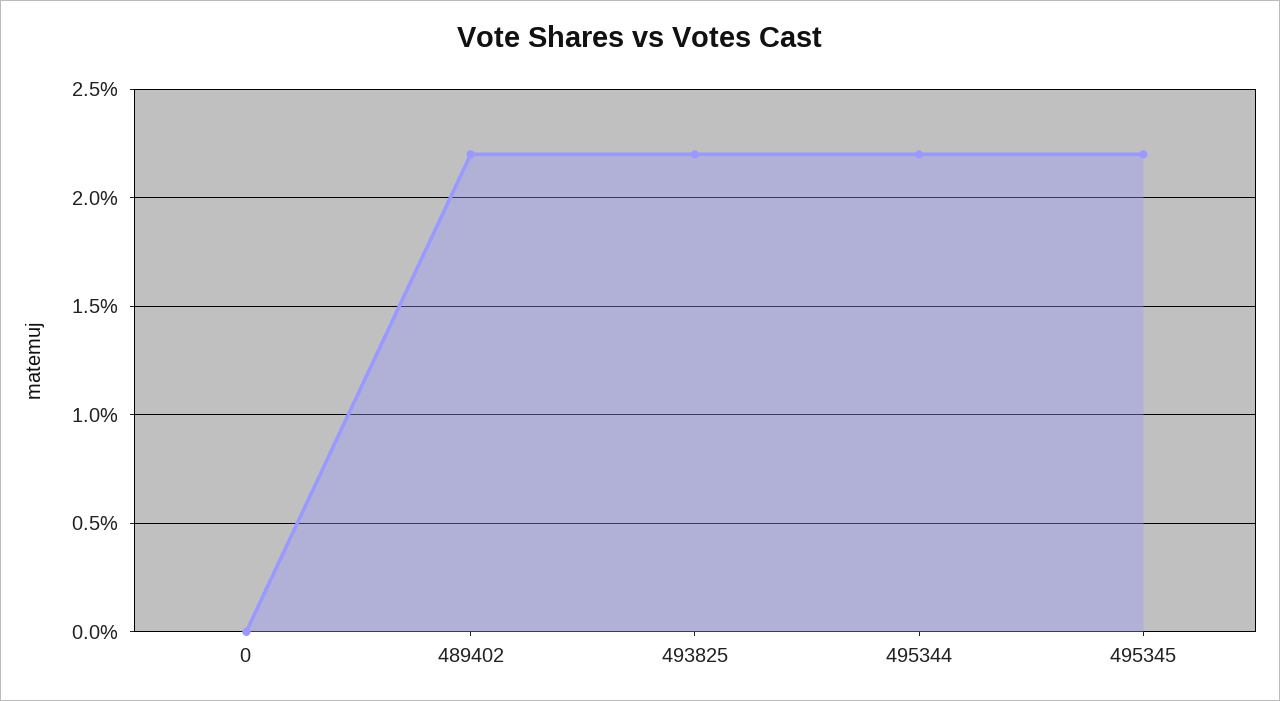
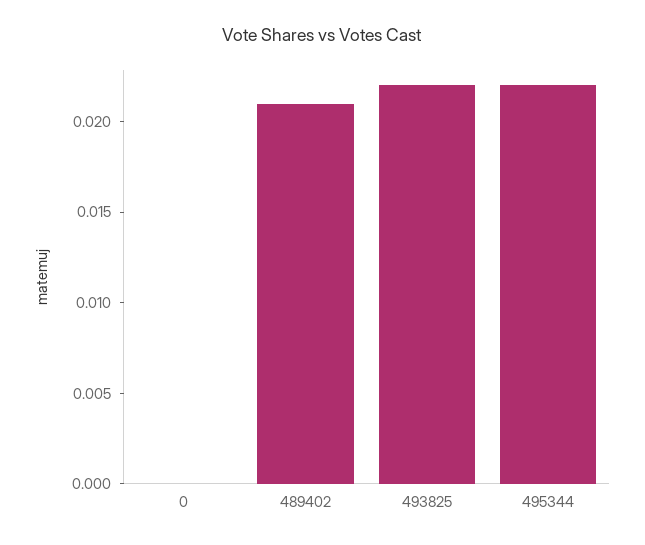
489402: 0.022 -> 0.021
495345: 0.022 -> none

